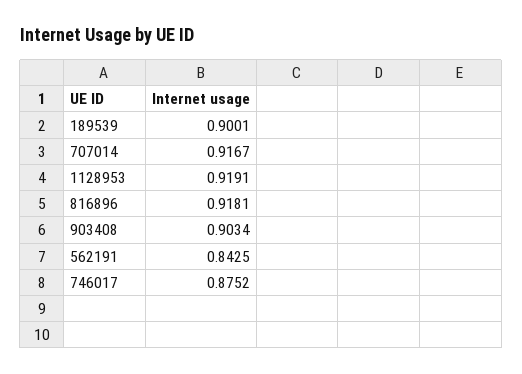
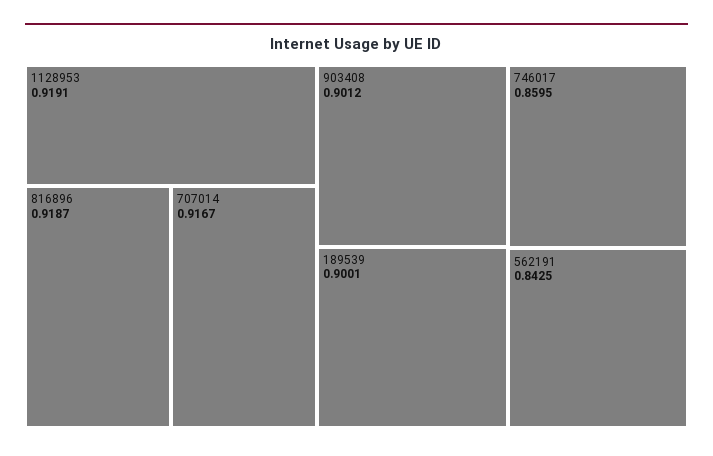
816896: 0.9181 -> 0.9187
903408: 0.9034 -> 0.9012
746017: 0.8752 -> 0.8595

